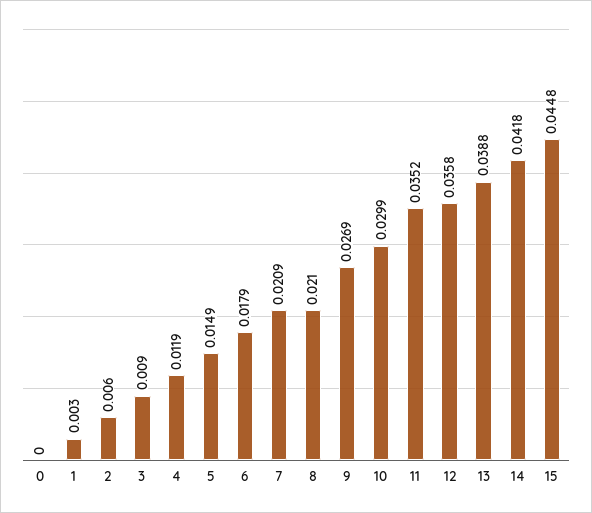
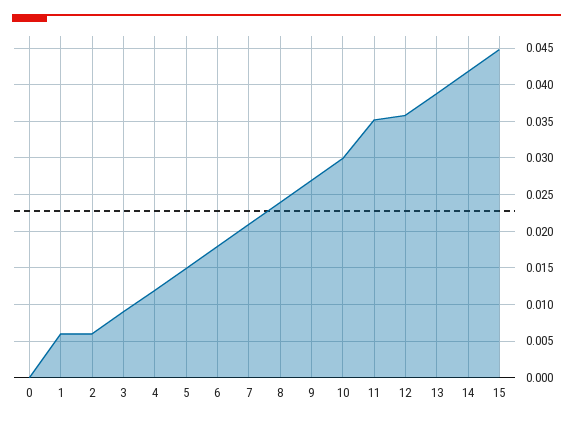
1: 0.003 -> 0.006
8: 0.021 -> 0.024

